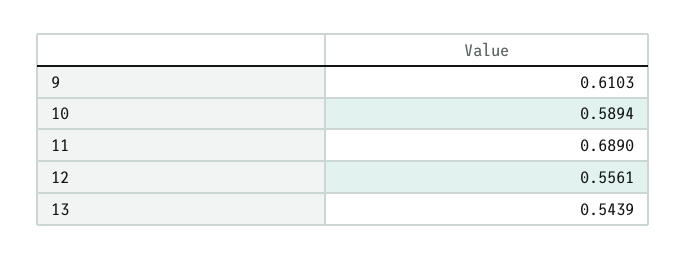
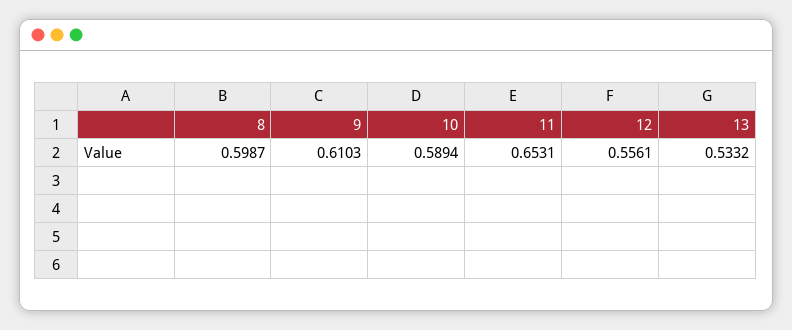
11: 0.689 -> 0.6531
13: 0.5439 -> 0.5332
8: none -> 0.5987

